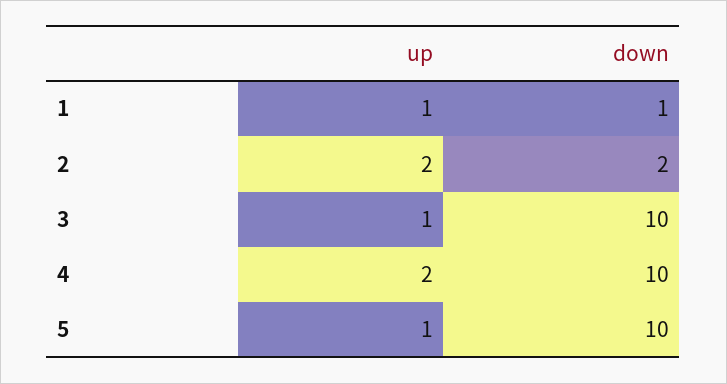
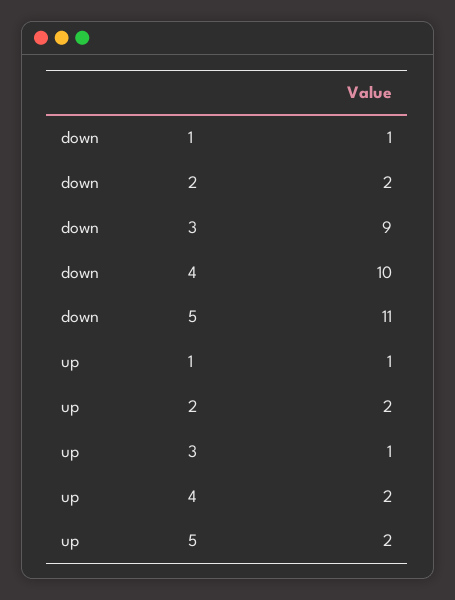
down, 3: 10 -> 9
up, 5: 1 -> 2
down, 5: 10 -> 11

